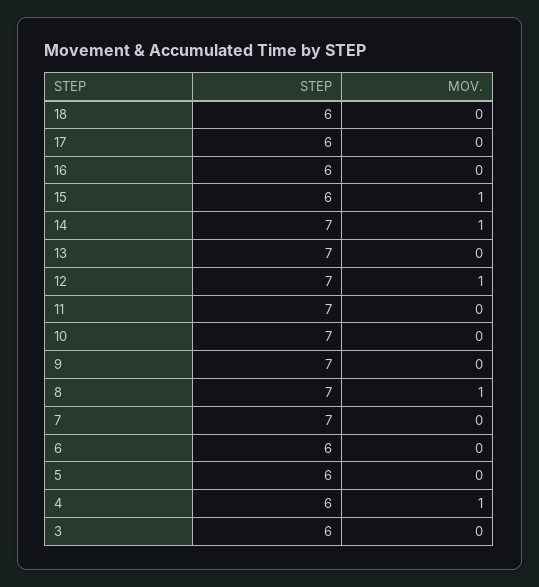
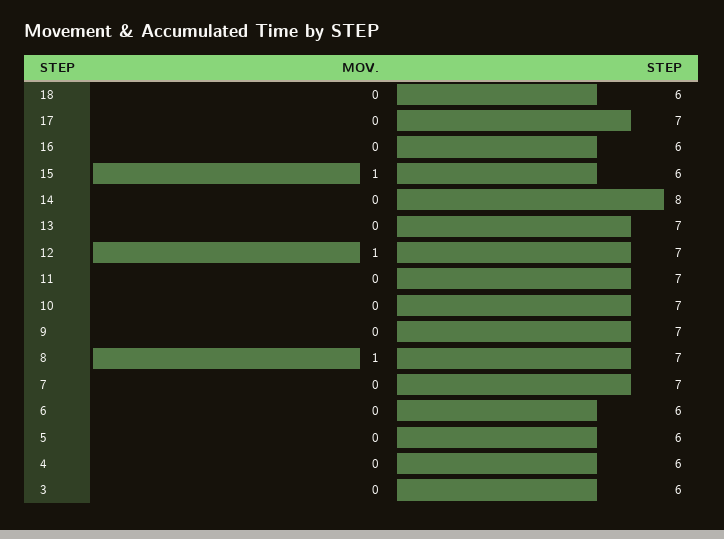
STEP, 17: 6 -> 7
STEP, 14: 7 -> 8
MOV., 14: 1 -> 0
MOV., 4: 1 -> 0

